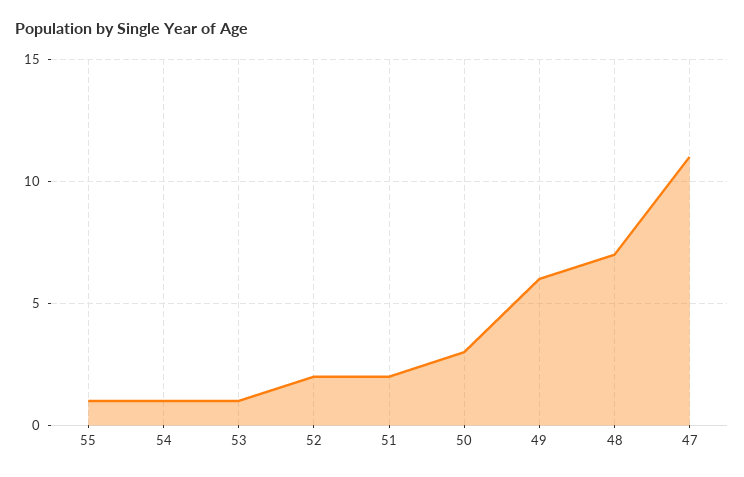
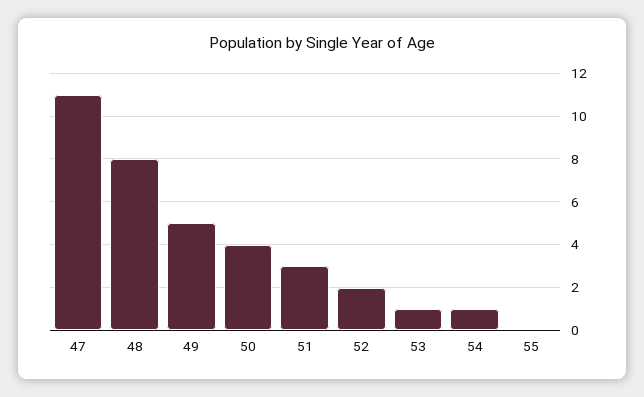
55: 1 -> 0
51: 2 -> 3
50: 3 -> 4
49: 6 -> 5
48: 7 -> 8

